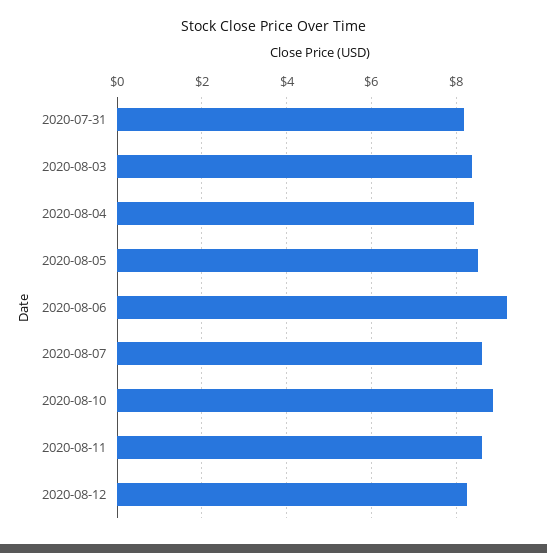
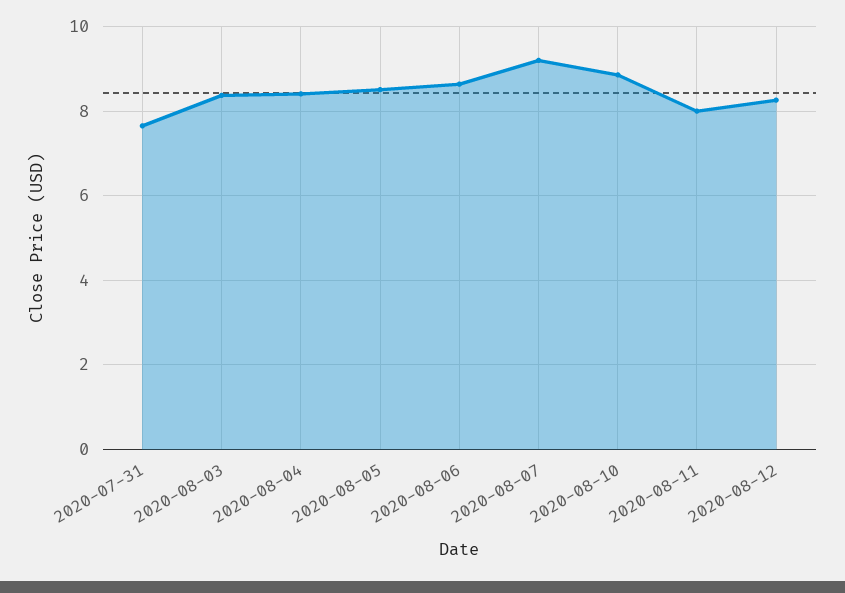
2020-07-31: 8.2 -> 7.6
2020-08-06: 9.2 -> 8.6
2020-08-07: 8.6 -> 9.2
2020-08-11: 8.6 -> 8

